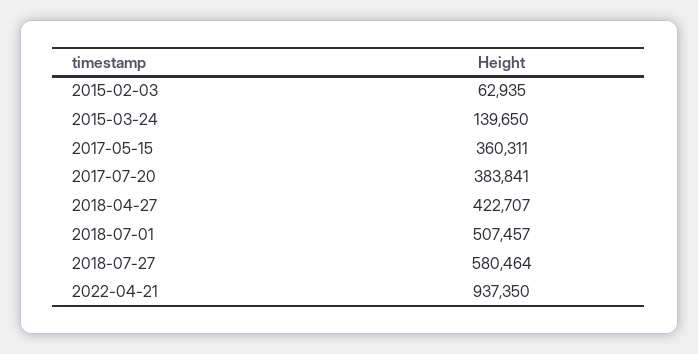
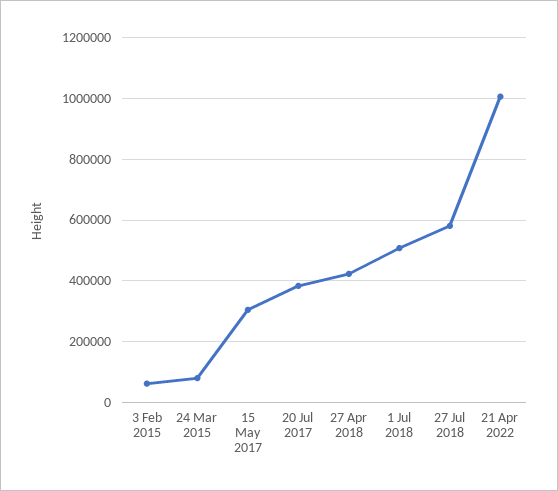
2015-03-24: 139650 -> 80000
2017-05-15: 360311 -> 300000
2022-04-21: 937350 -> 1000000

